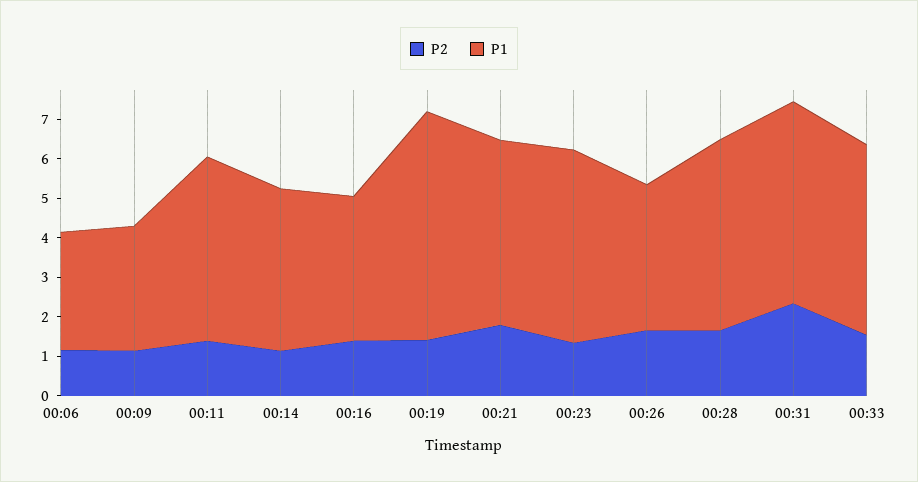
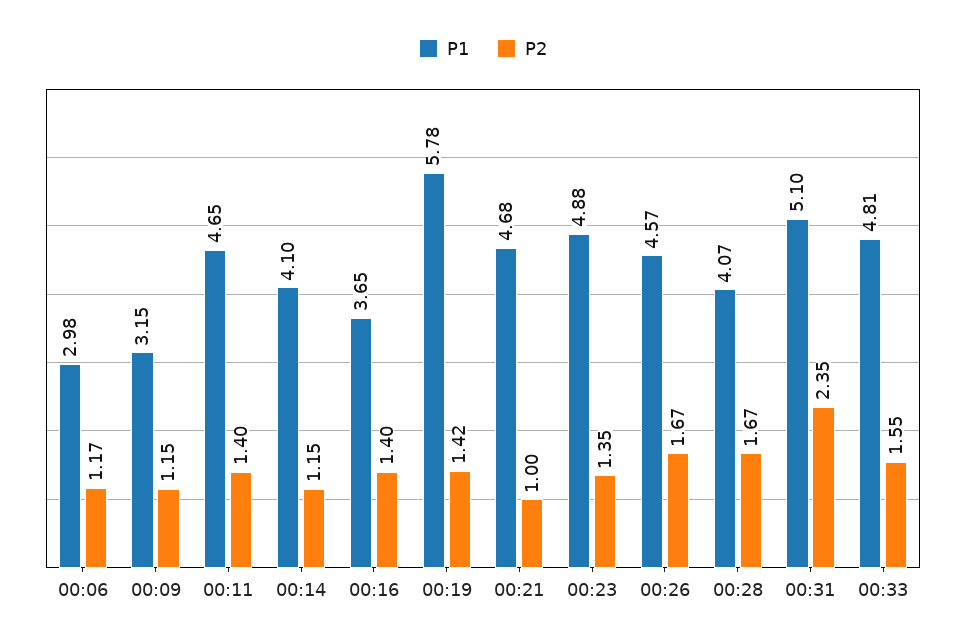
P2, 00:21: 1.75 -> 1
P1, 00:26: 3.75 -> 4.57
P1, 00:28: 4.75 -> 4.07

